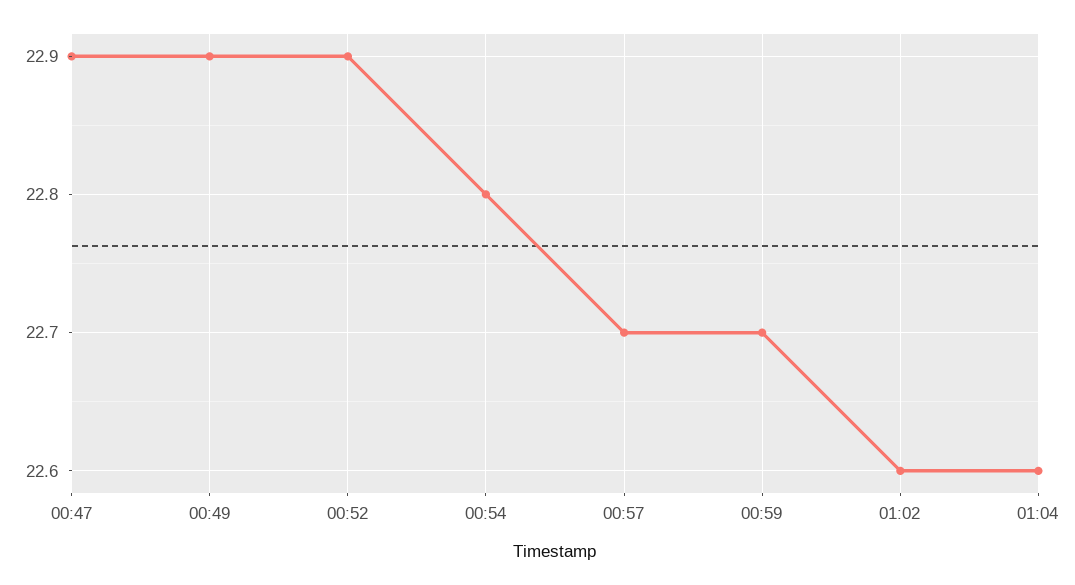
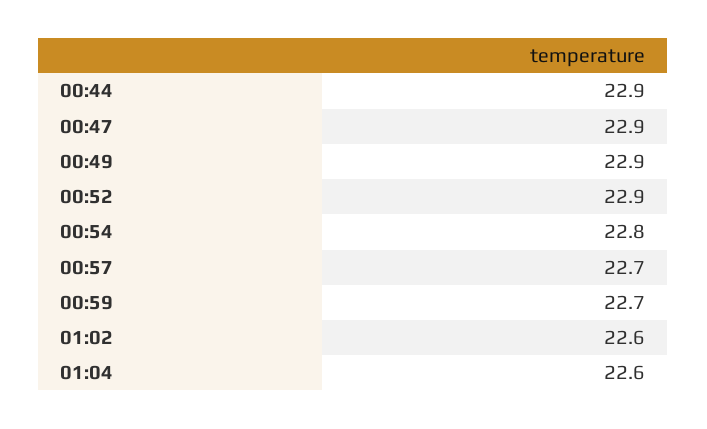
00:44: none -> 22.9

